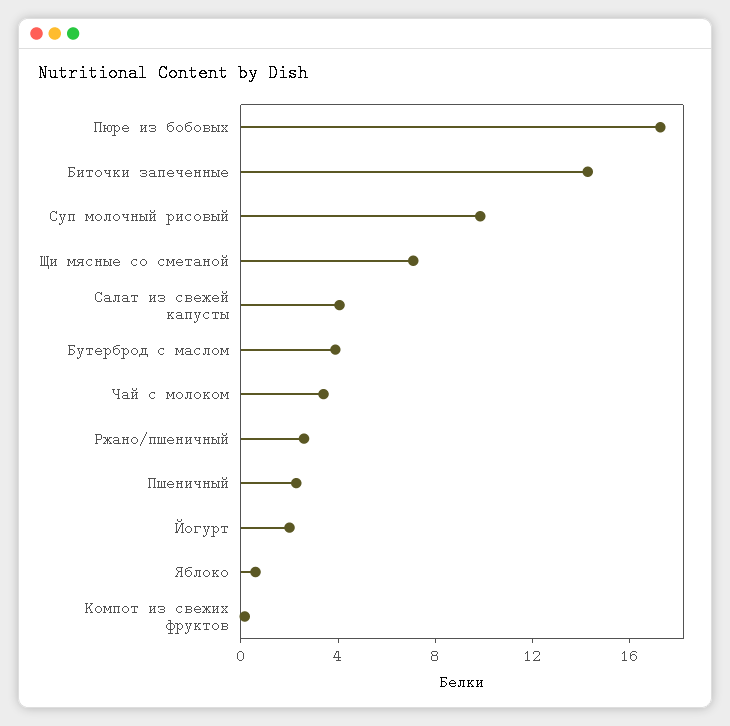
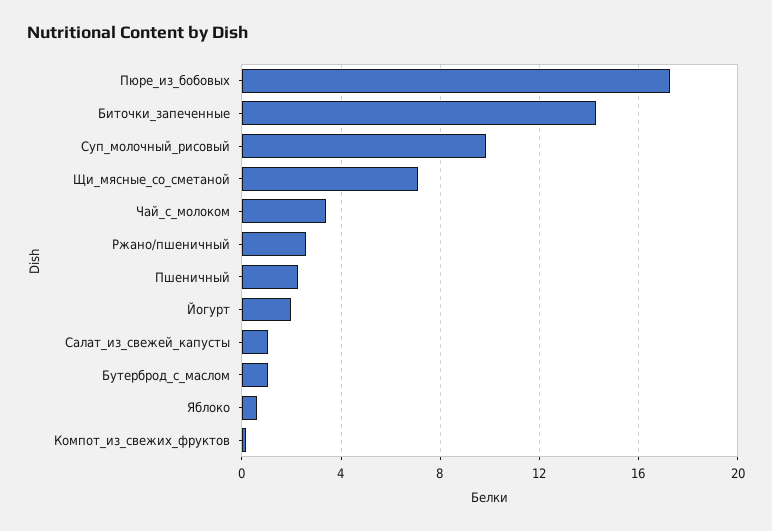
Салат из свежей капусты: 4 -> 1
Бутерброд с маслом: 4 -> 1

